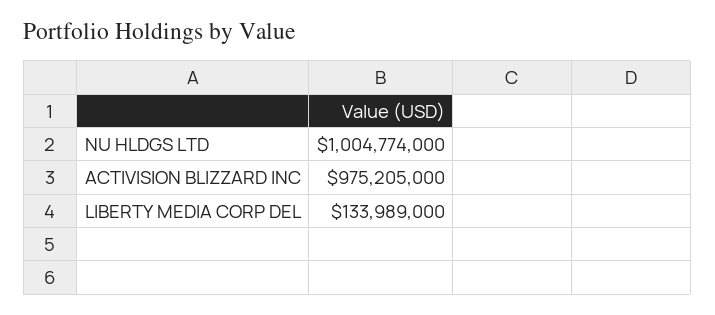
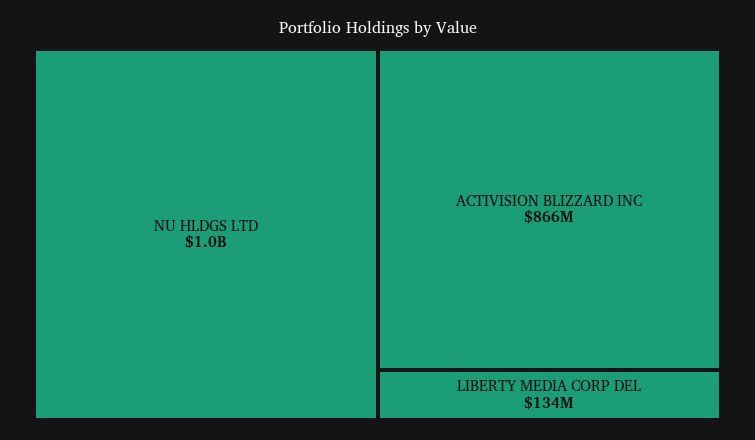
ACTIVISION BLIZZARD INC: 975205000 -> 866000000

